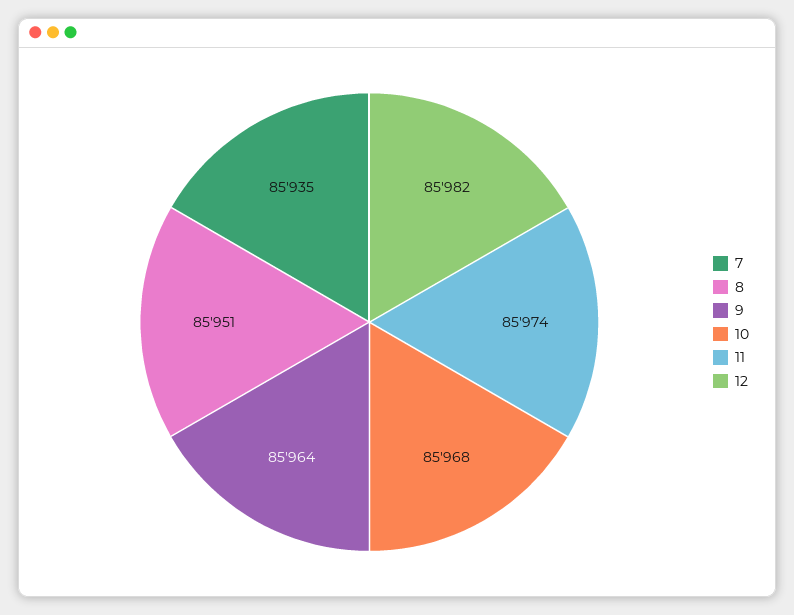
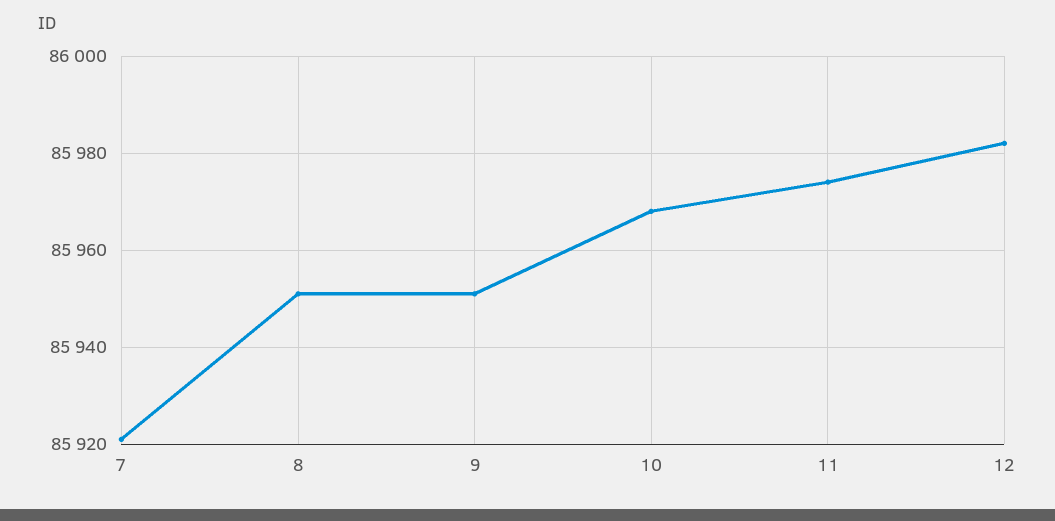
7: 85935 -> 85920
9: 85964 -> 85950

